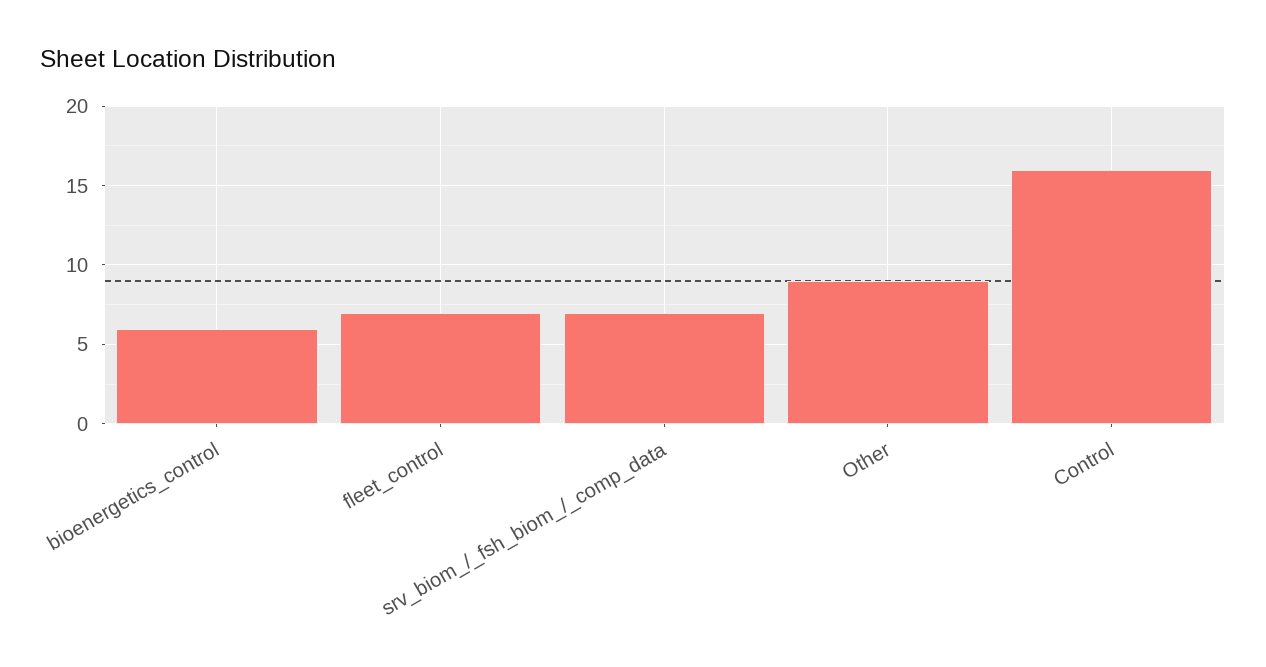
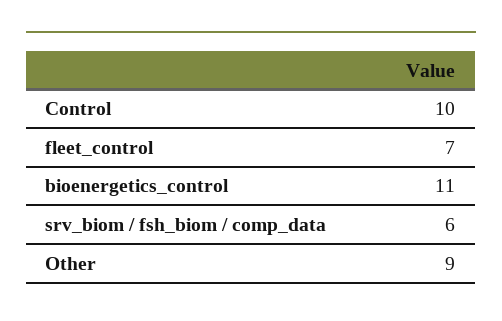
bioenergetics_control: 6 -> 11
srv_biom_/_fsh_biom_/_comp_data: 7 -> 6
Control: 16 -> 10

